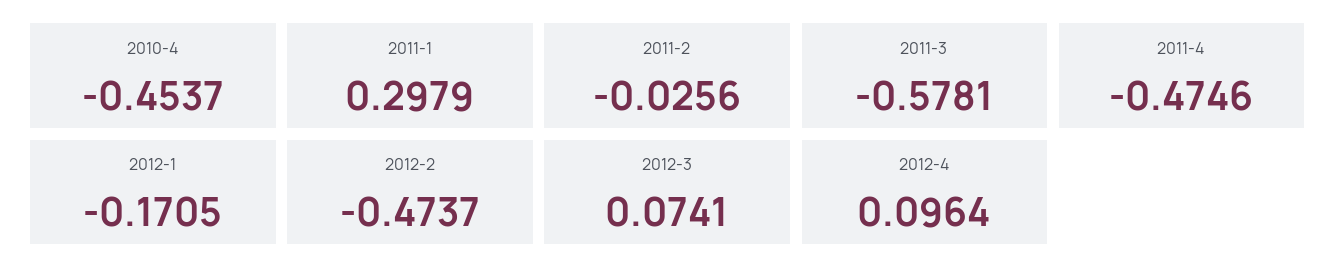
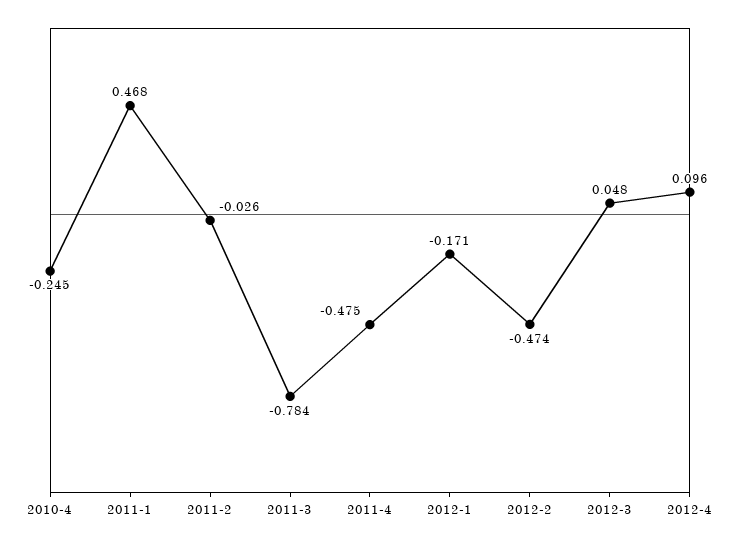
2010-4: -0.4537 -> -0.245
2011-1: 0.2979 -> 0.468
2011-3: -0.5781 -> -0.784
2012-3: 0.0741 -> 0.048

